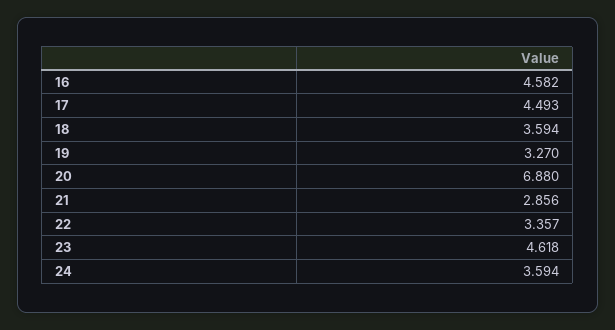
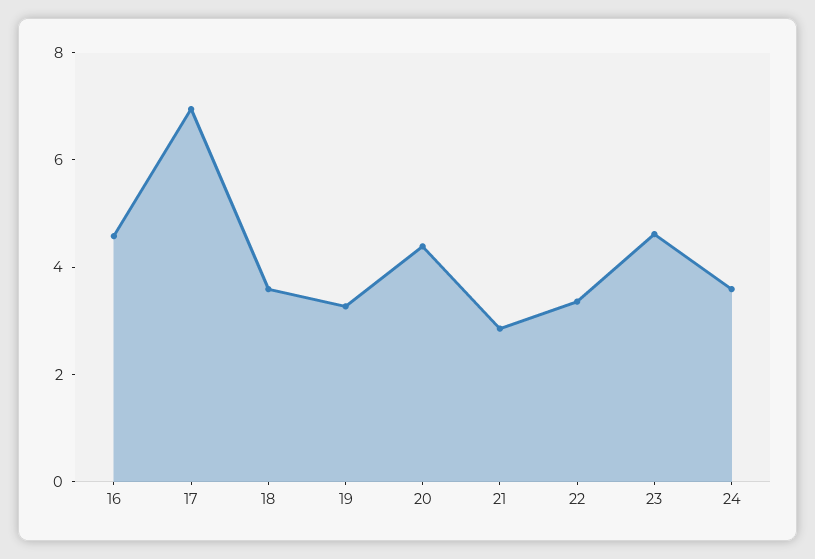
17: 4.493 -> 7
20: 6.88 -> 4.5

